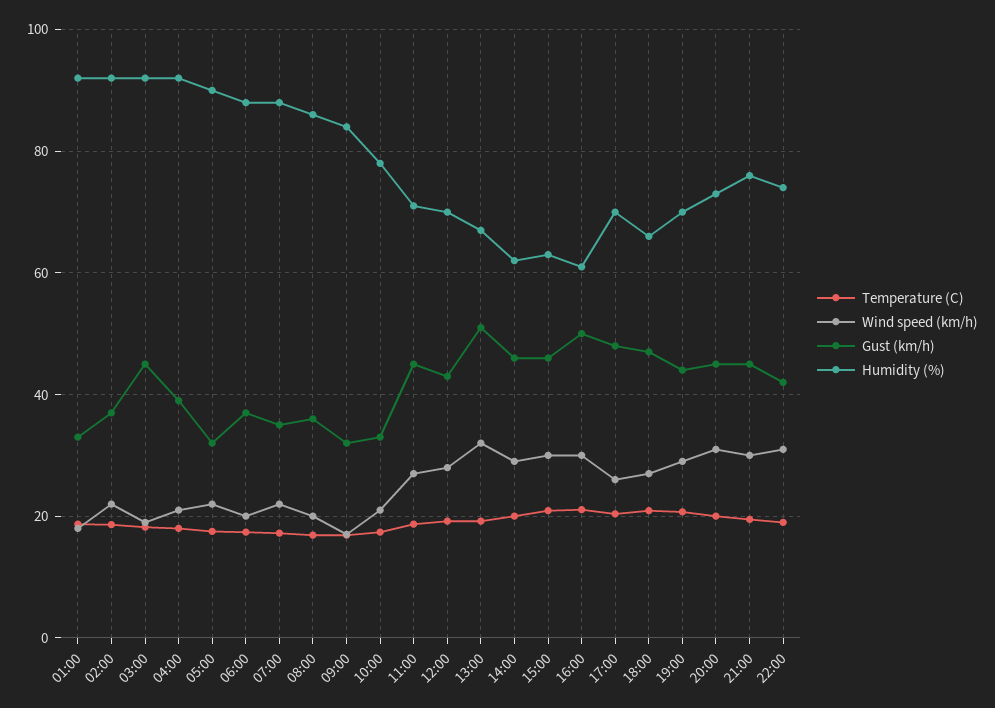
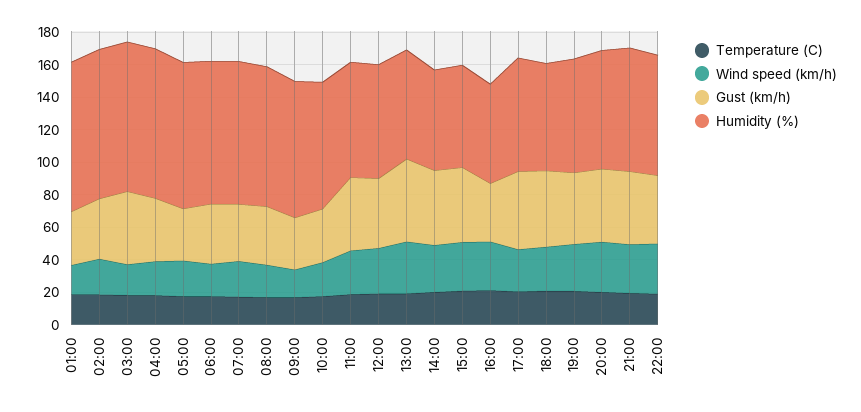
Gust (km/h), 16:00: 50 -> 35

